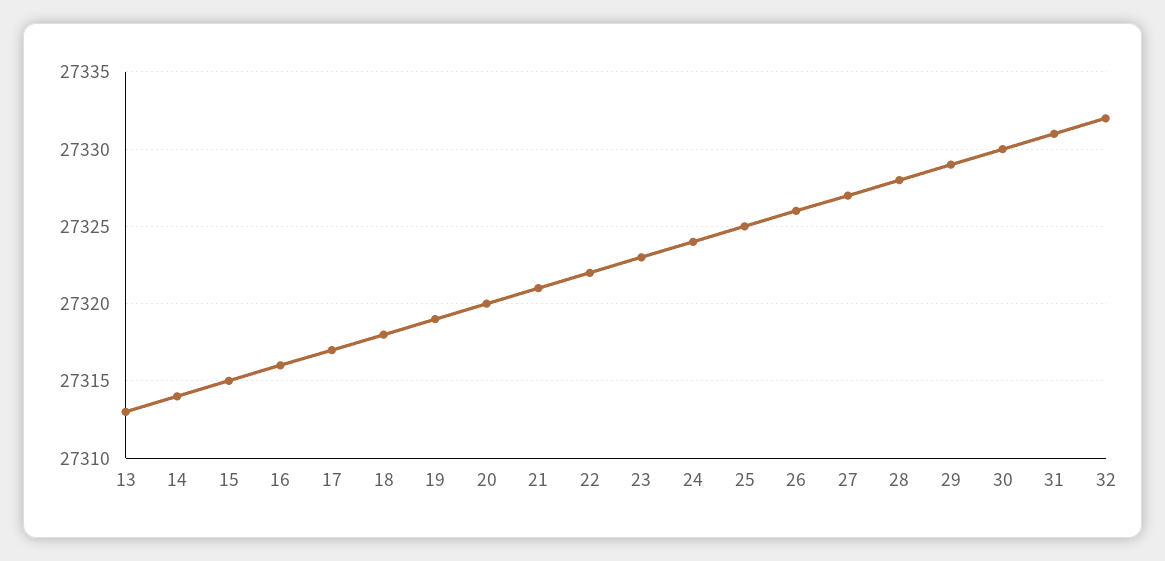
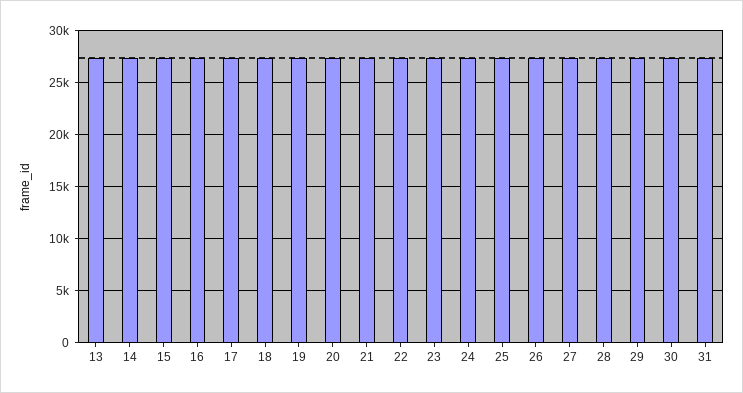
32: 27332 -> none

